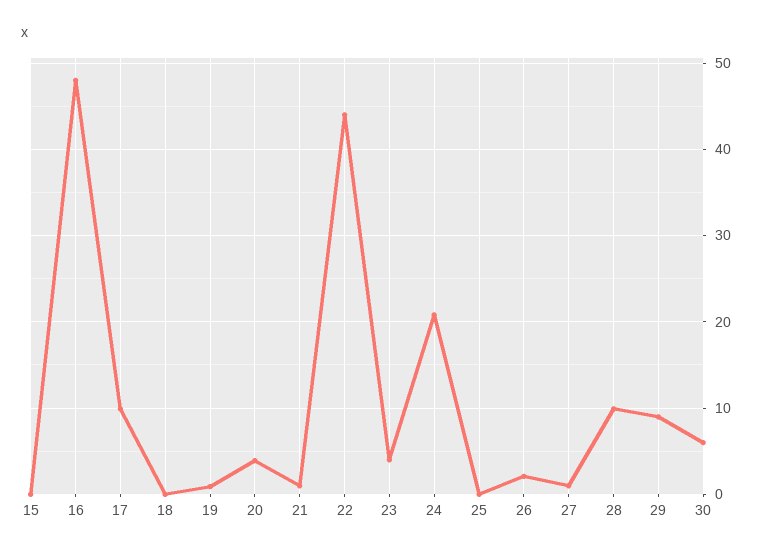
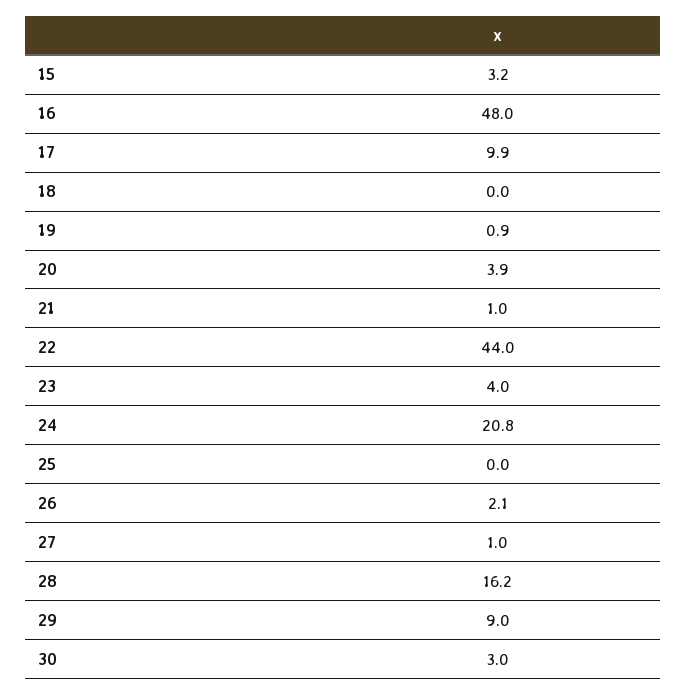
15: 0 -> 3.2
28: 10 -> 16.2
30: 6 -> 3

